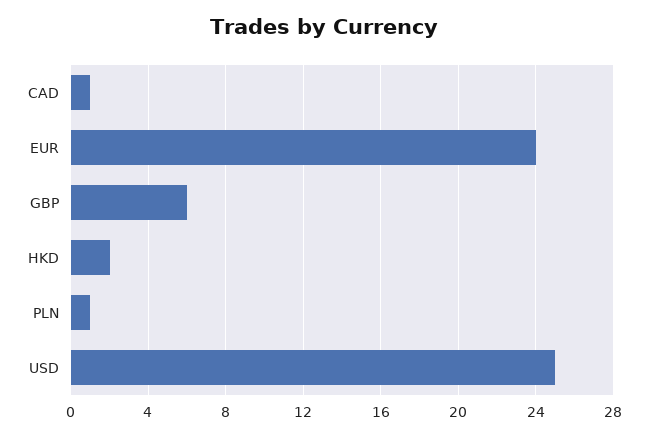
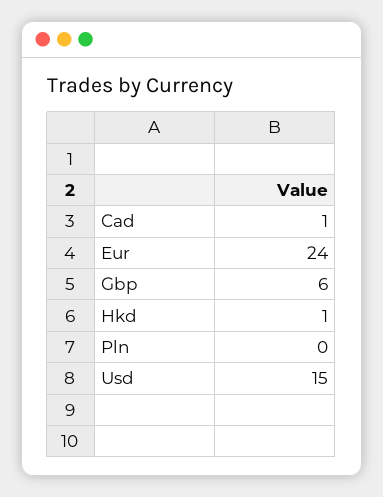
HKD: 2 -> 1
PLN: 1 -> 0
USD: 25 -> 15

